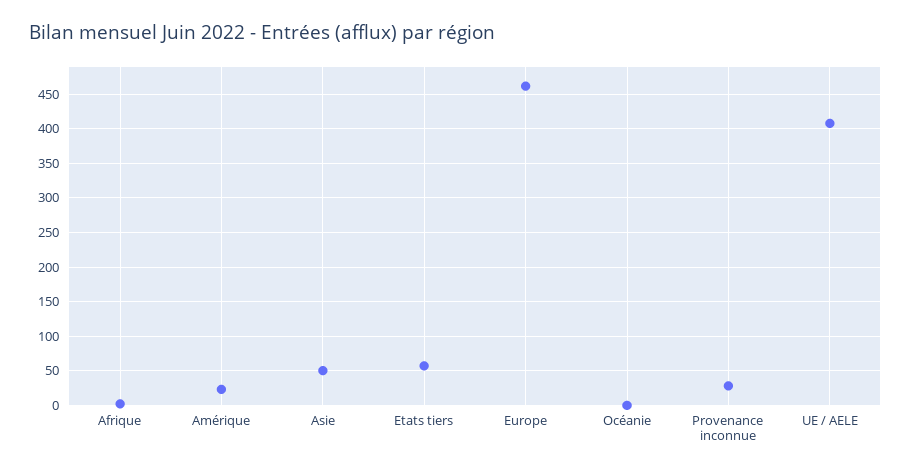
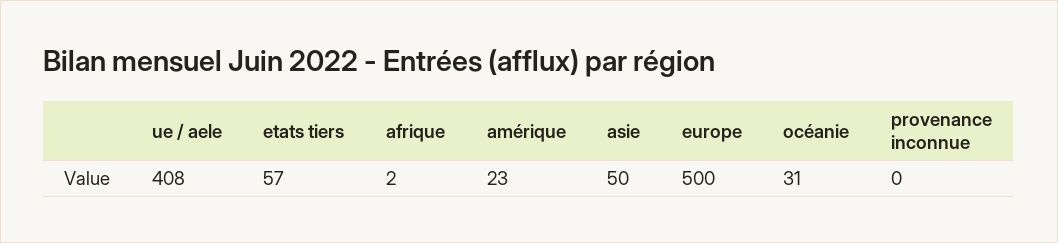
Europe: 460 -> 500
Océanie: 0 -> 31
Provenance inconnue: 30 -> 0

